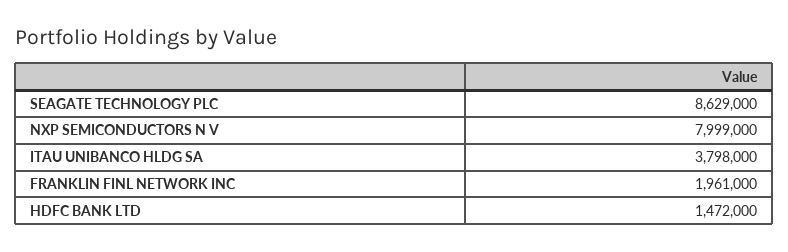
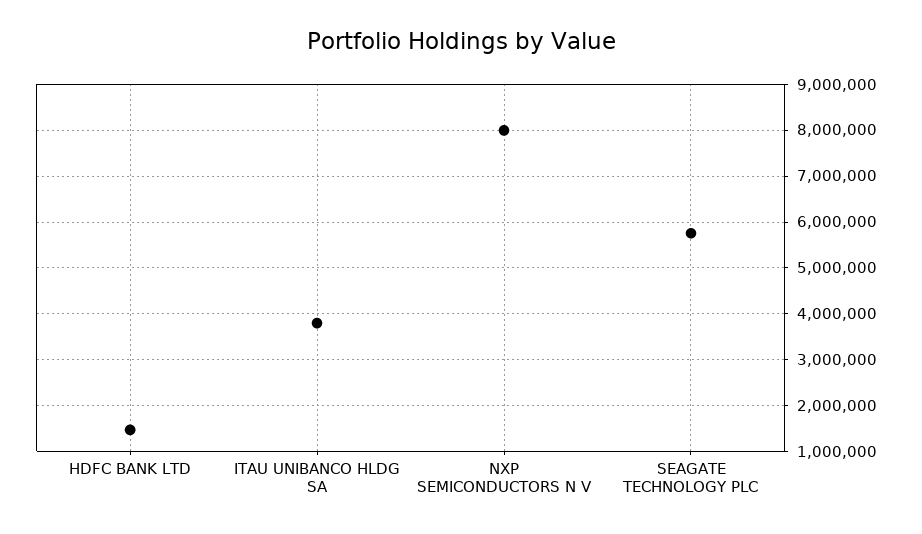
SEAGATE TECHNOLOGY PLC: 8629000 -> 5800000
FRANKLIN FINL NETWORK INC: 1961000 -> none

